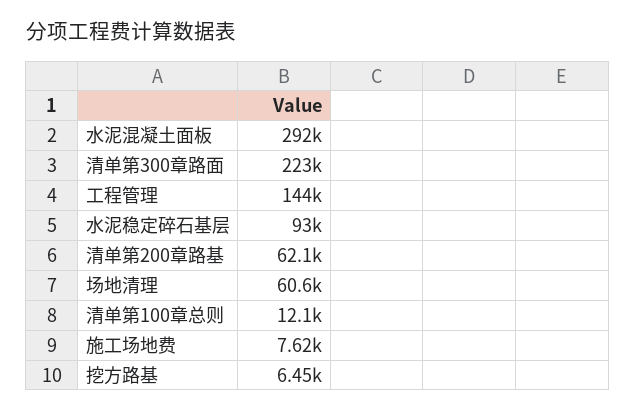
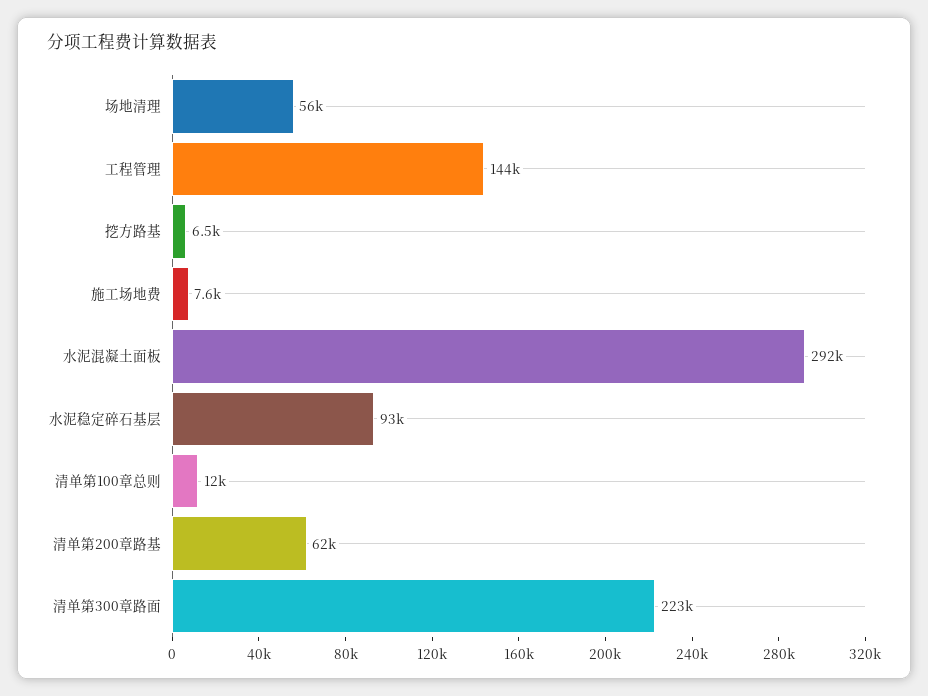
场地清理: 60600 -> 56000

